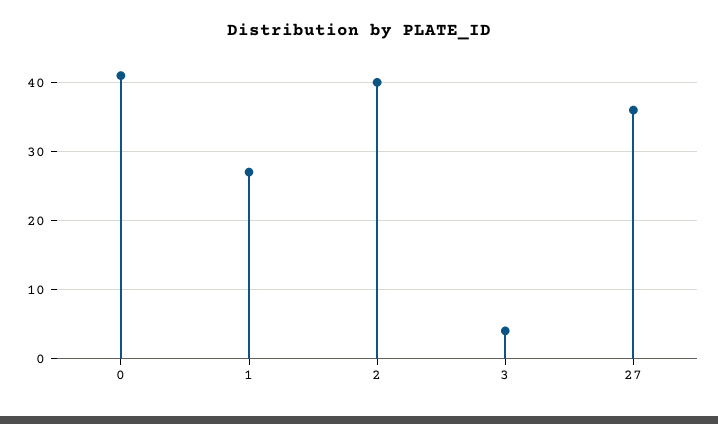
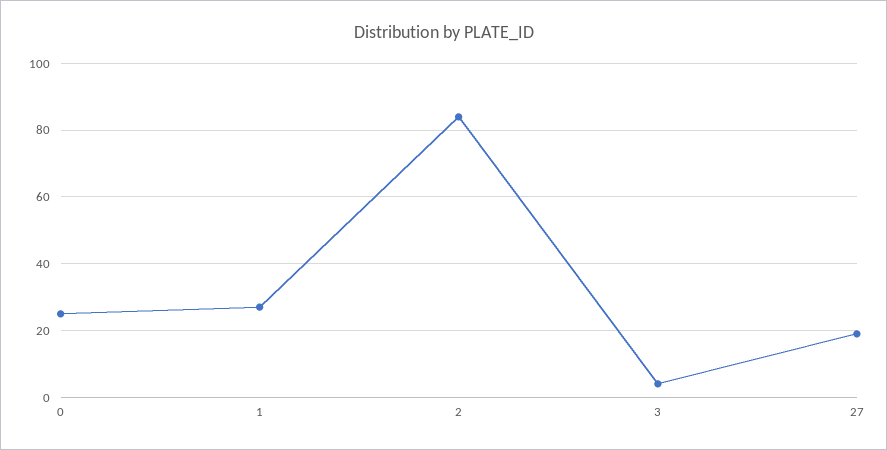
0: 41 -> 25
2: 40 -> 85
27: 36 -> 20

